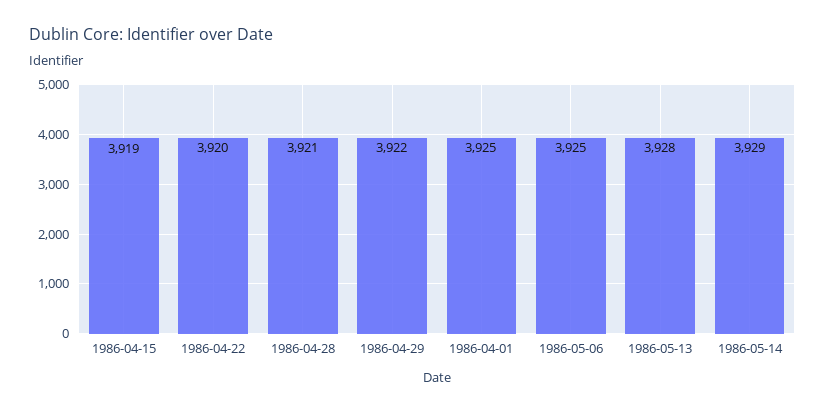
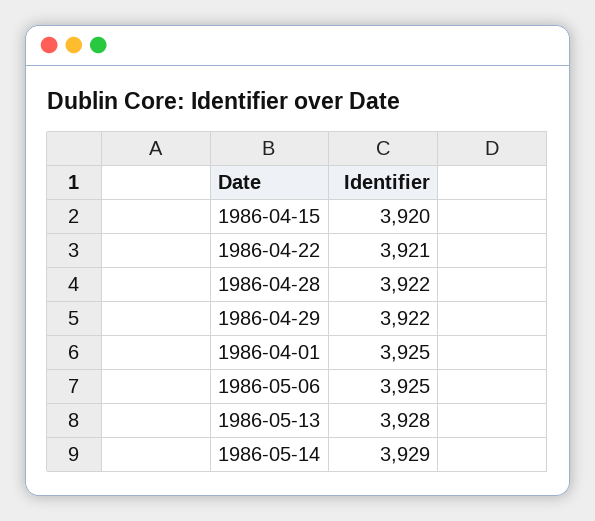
1986-04-15: 3919 -> 3920
1986-04-22: 3920 -> 3921
1986-04-28: 3921 -> 3922

